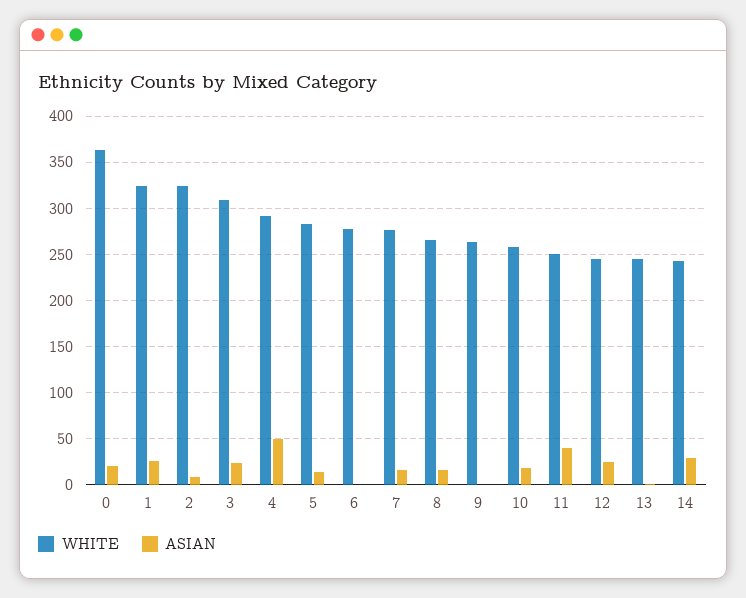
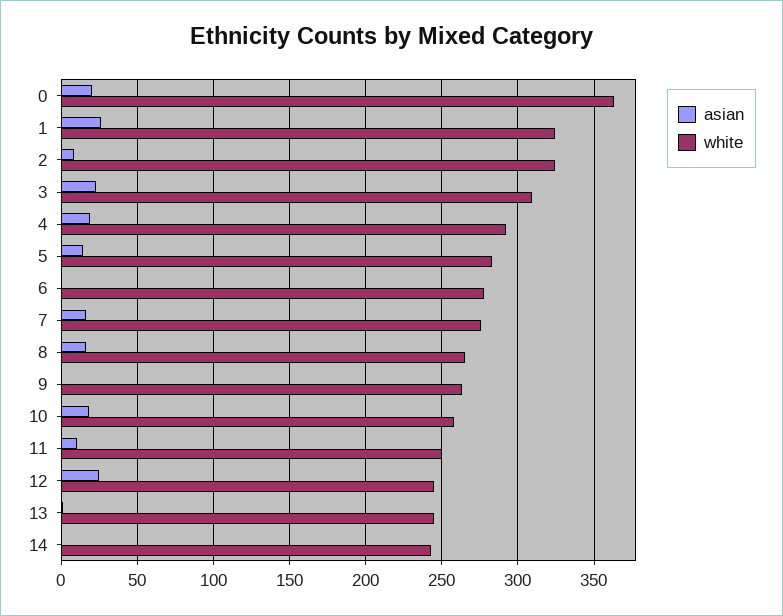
ASIAN, 4: 50 -> 20
ASIAN, 11: 40 -> 10
ASIAN, 14: 30 -> 0

